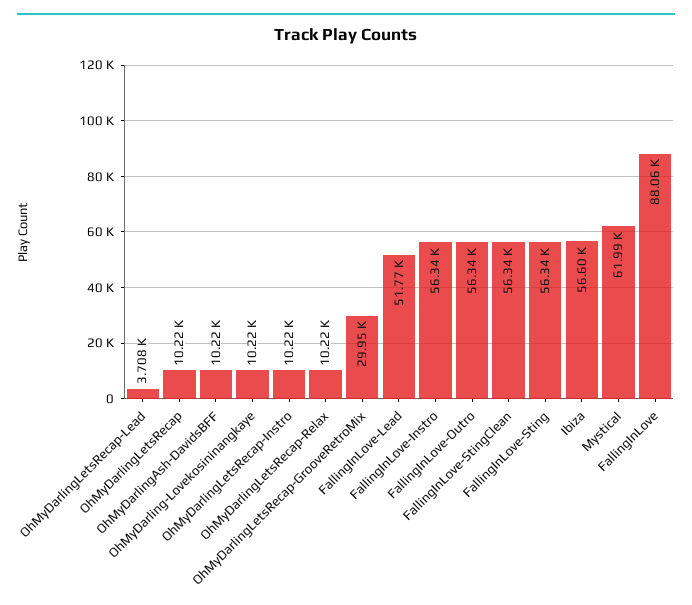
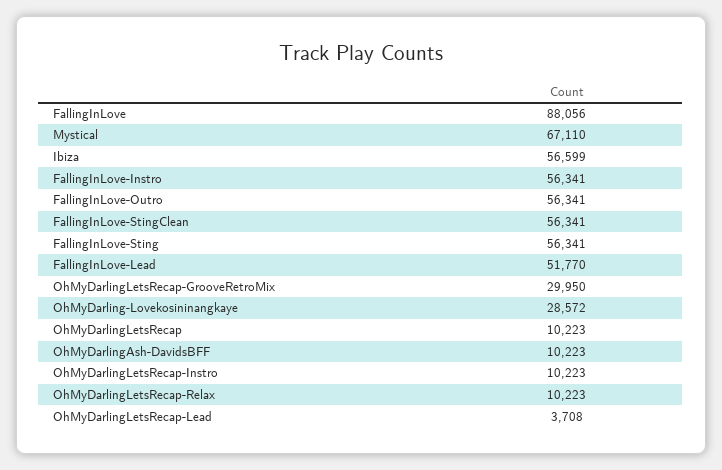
OhMyDarling-Lovekosininangkaye: 10220 -> 28572
Mystical: 61990 -> 67110

